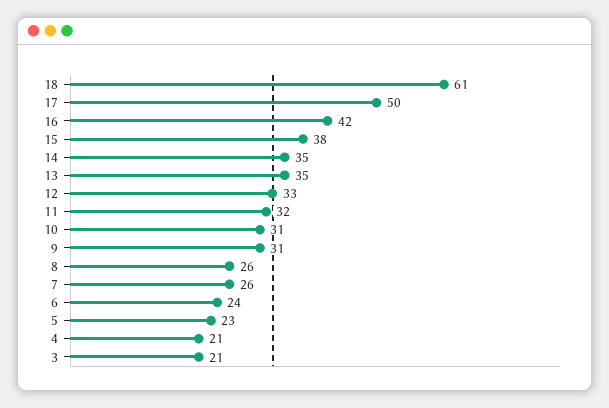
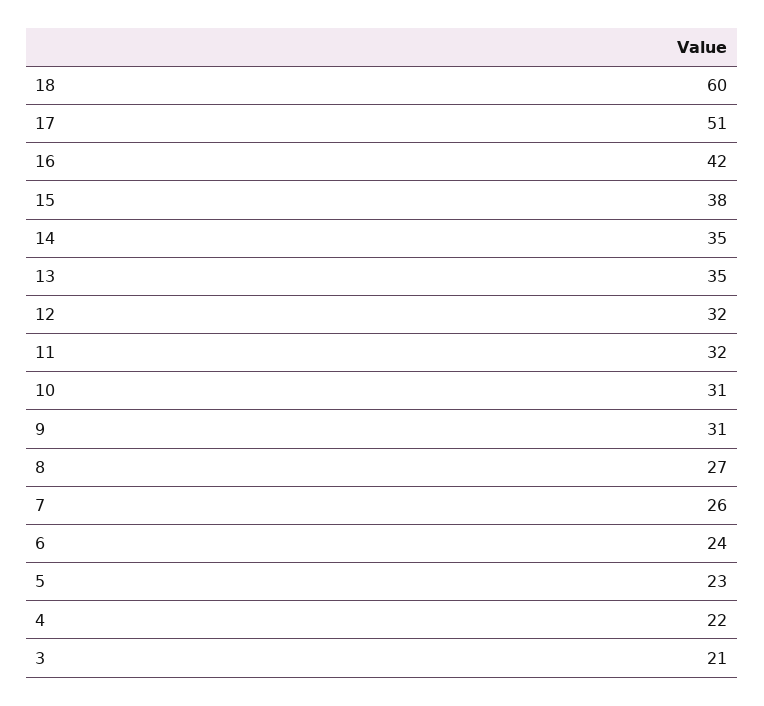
18: 61 -> 60
17: 50 -> 51
12: 33 -> 32
8: 26 -> 27
4: 21 -> 22

